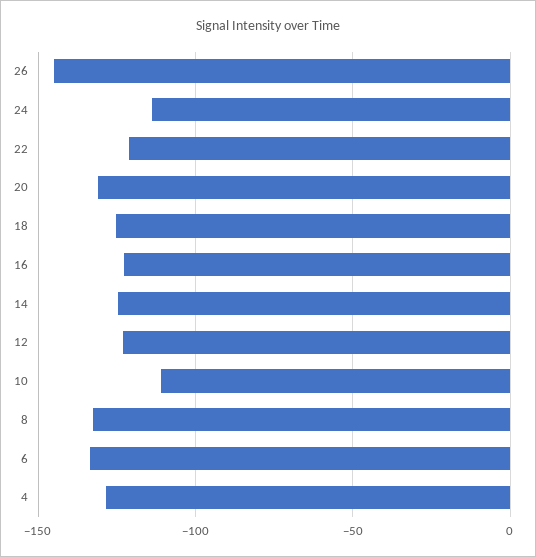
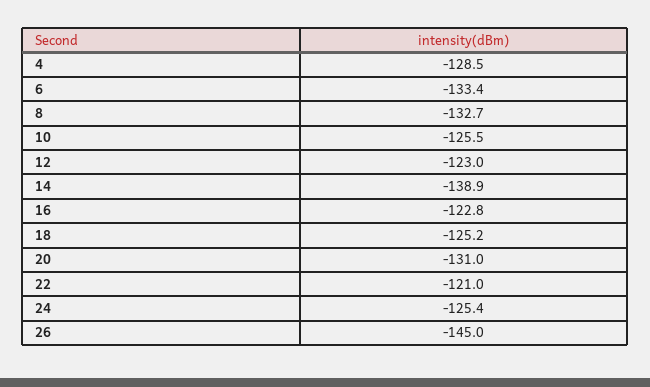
24: -115 -> -125.4
14: -125 -> -138.9
10: -110 -> -125.5

